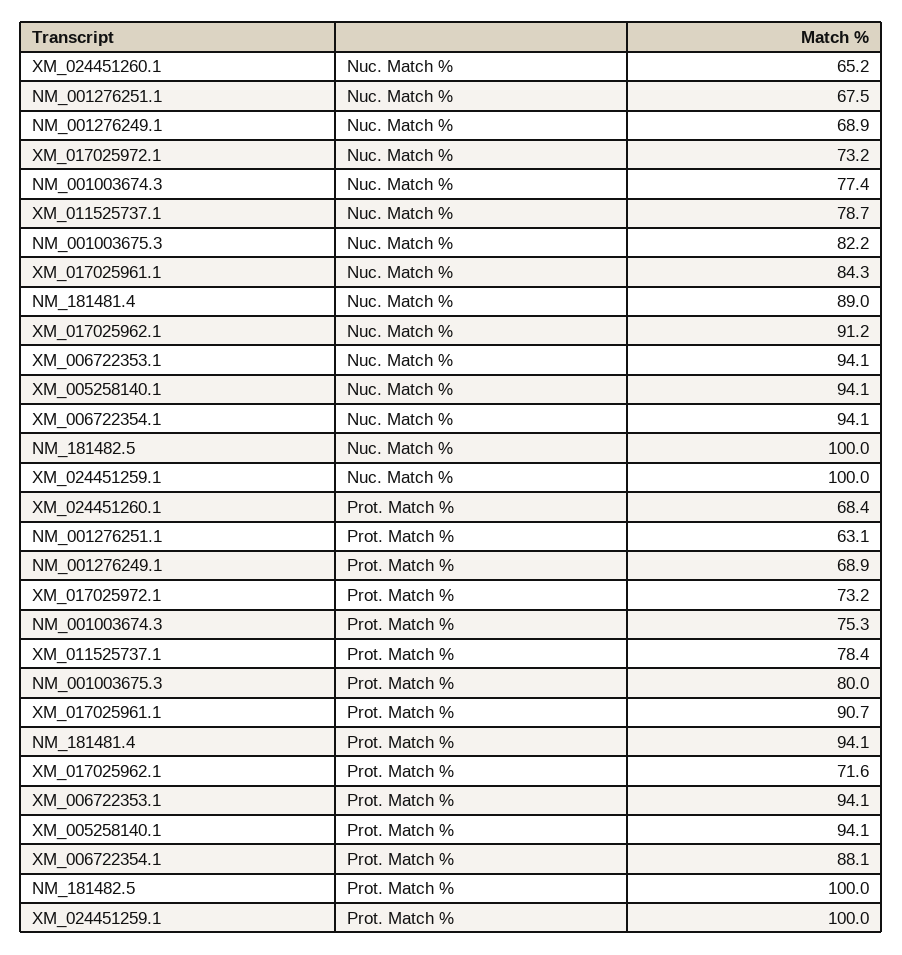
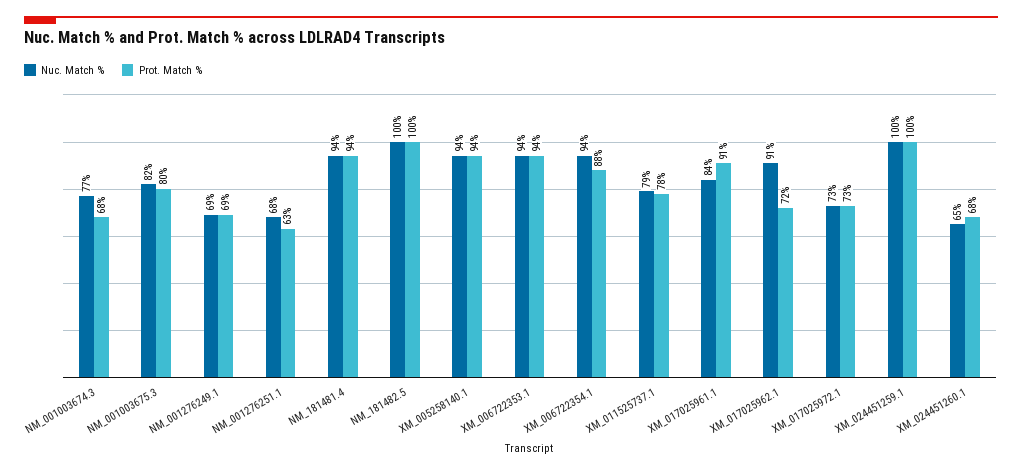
Nuc. Match %, NM_181481.4: 89 -> 94
Prot. Match %, NM_001003674.3: 75.3 -> 68

